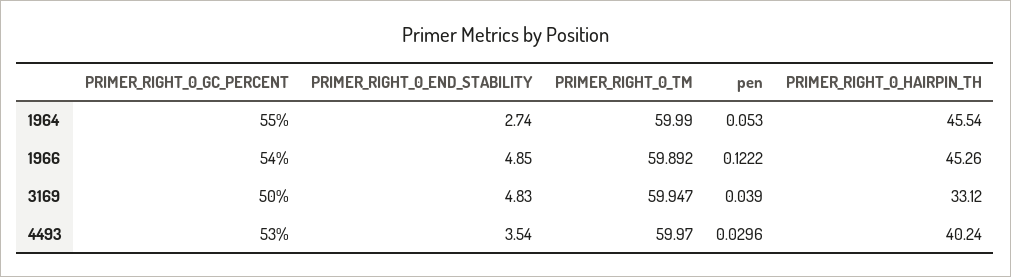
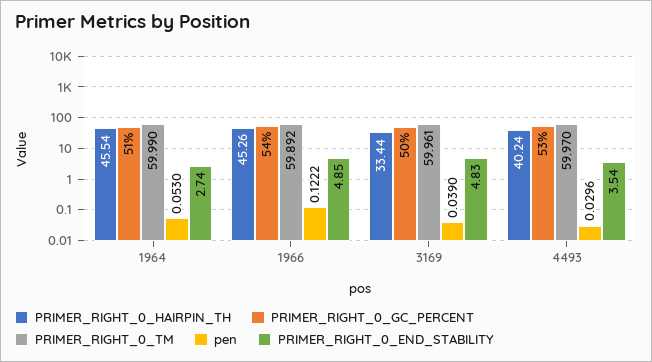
PRIMER_RIGHT_0_GC_PERCENT, 1964: 55 -> 51
PRIMER_RIGHT_0_TM, 3169: 59.947 -> 59.961
PRIMER_RIGHT_0_HAIRPIN_TH, 3169: 33.12 -> 33.44

